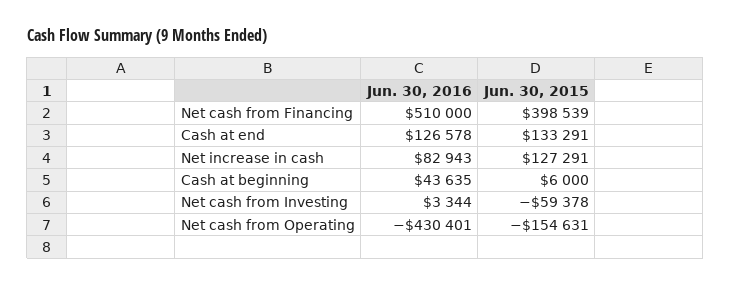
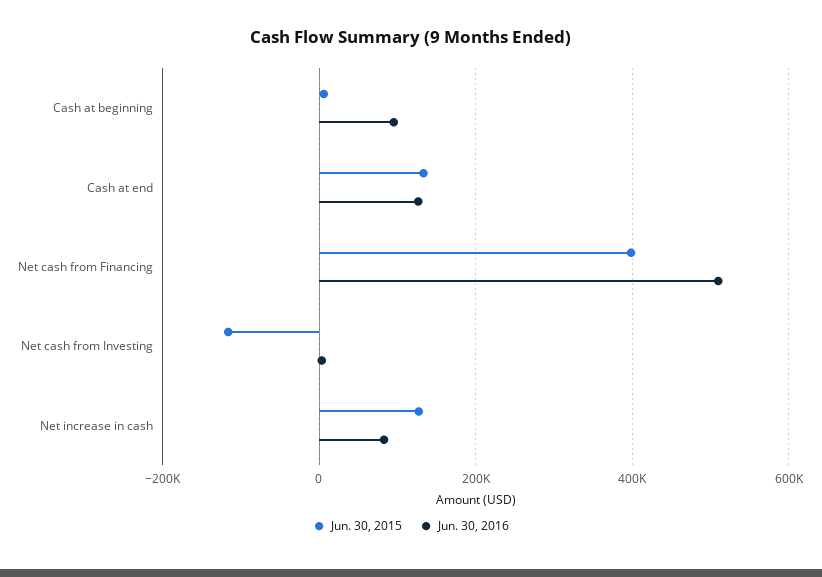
Jun. 30, 2016, Cash at beginning: 43635 -> 100000
Jun. 30, 2015, Net cash from Investing: -59378 -> -120000
Jun. 30, 2016, Net cash from Operating: -430401 -> none
Jun. 30, 2015, Net cash from Operating: -154631 -> none

